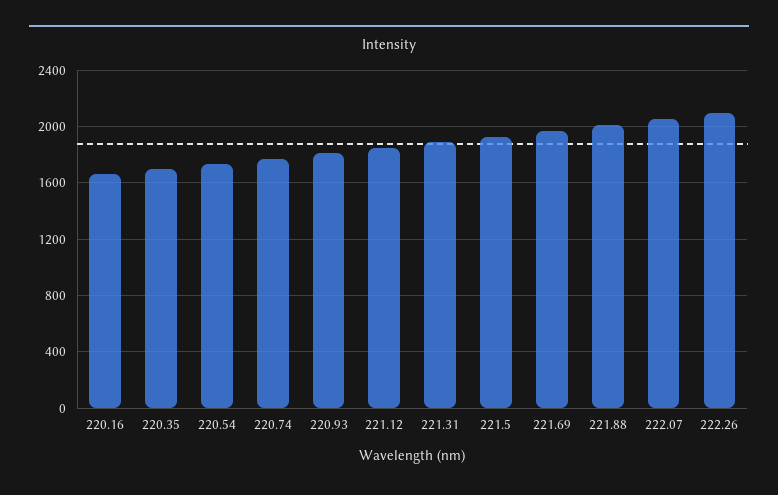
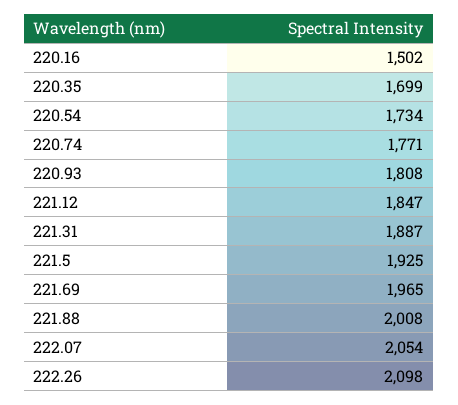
220.16: 1650 -> 1502

